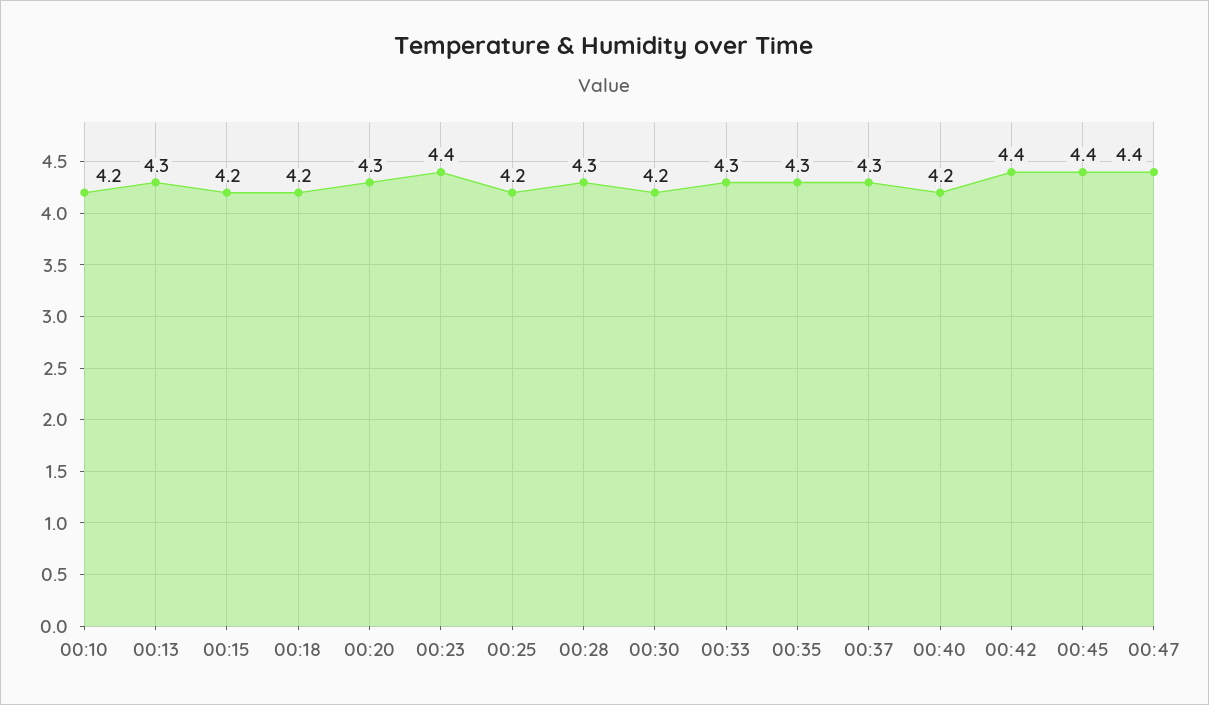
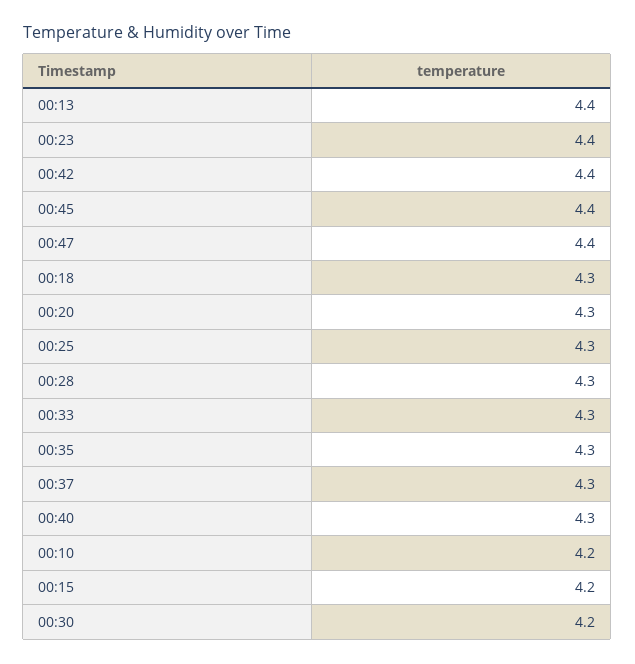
00:13: 4.3 -> 4.4
00:18: 4.2 -> 4.3
00:25: 4.2 -> 4.3
00:40: 4.2 -> 4.3

